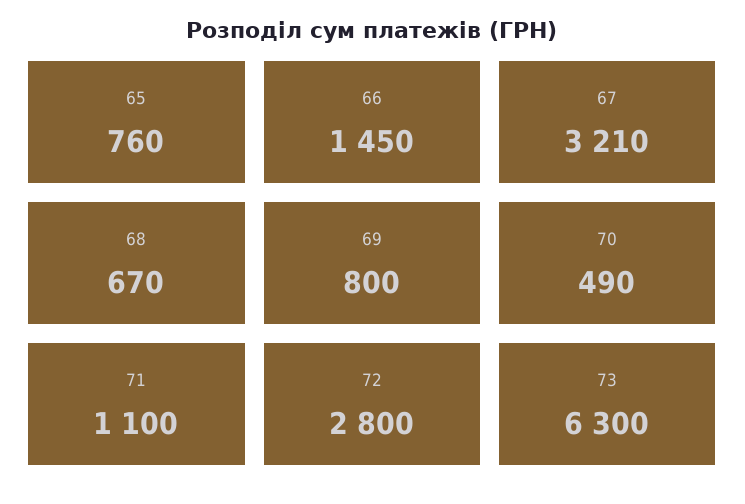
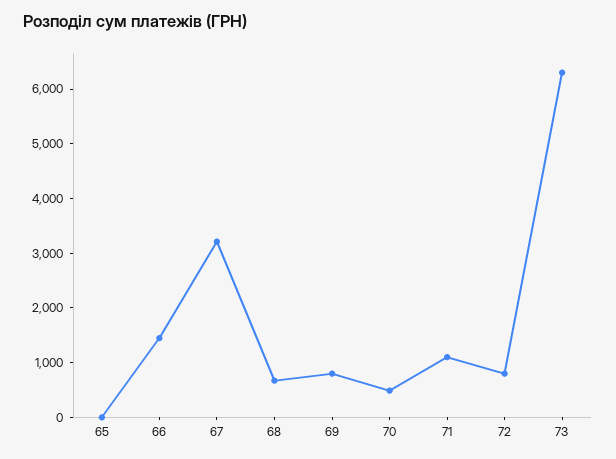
65: 760 -> 0
72: 2800 -> 800

